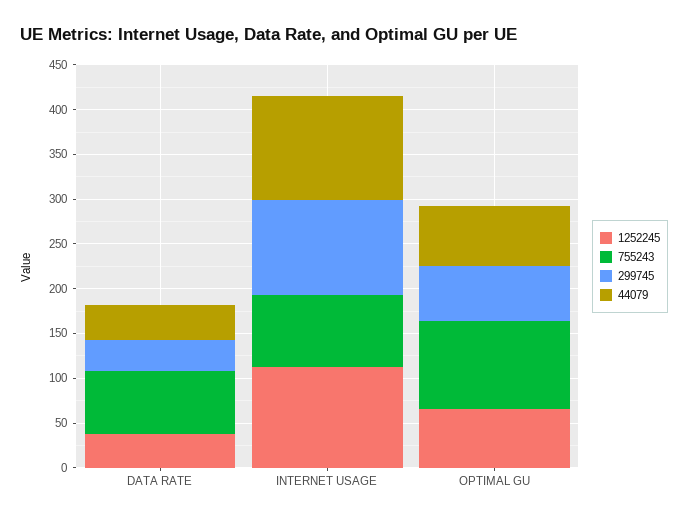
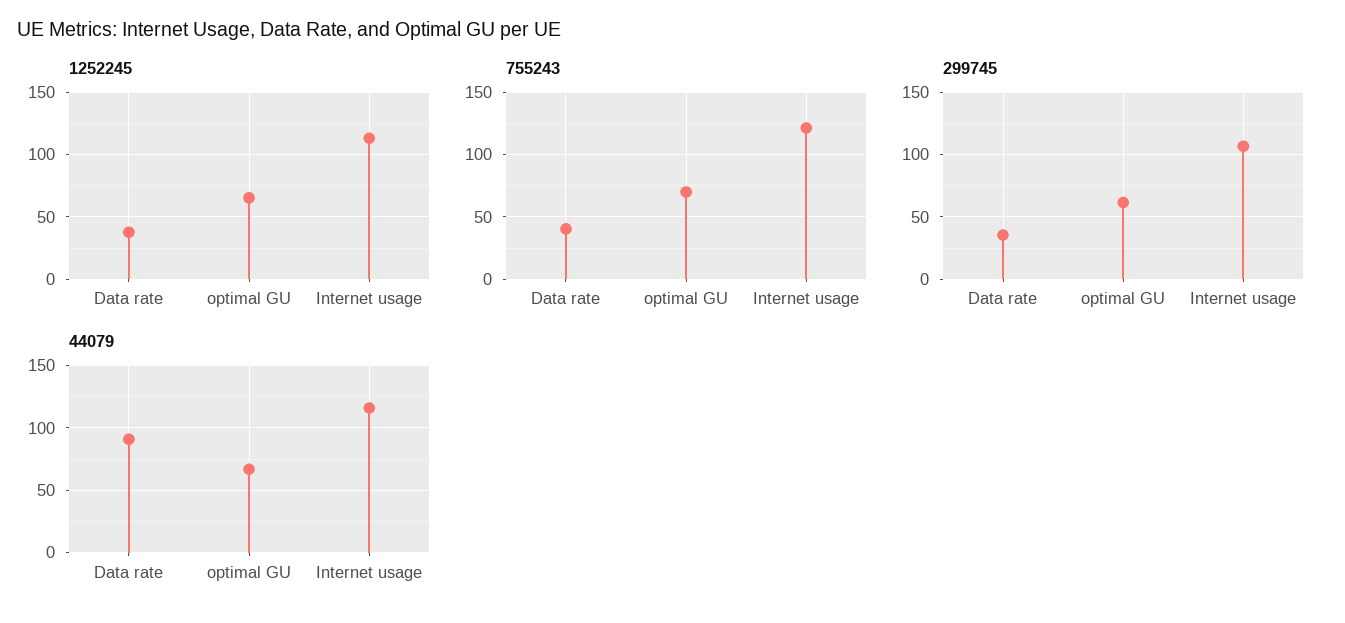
755243, DATA RATE: 70 -> 40
44079, DATA RATE: 40 -> 90
755243, INTERNET USAGE: 80 -> 120
755243, OPTIMAL GU: 100 -> 70

